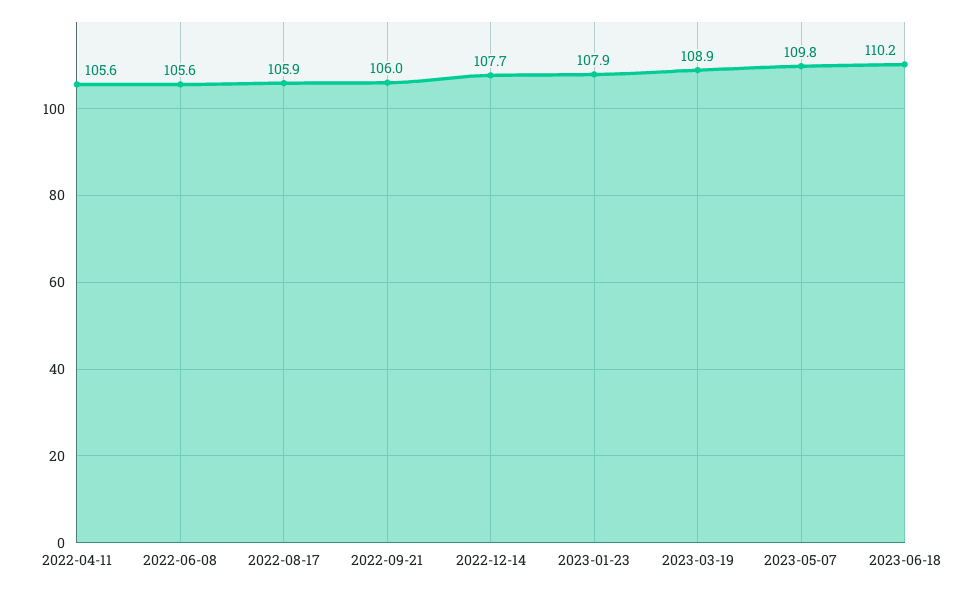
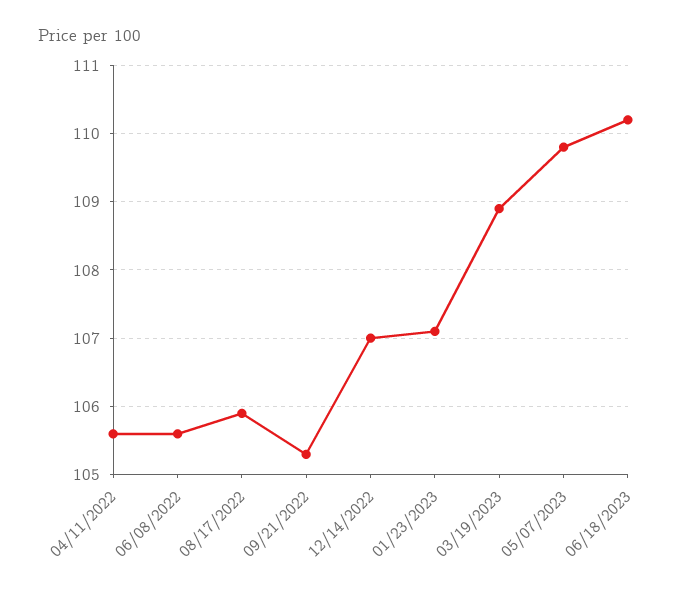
2022-09-21: 106 -> 105.3
2022-12-14: 107.7 -> 107
2023-01-23: 107.9 -> 107.1

